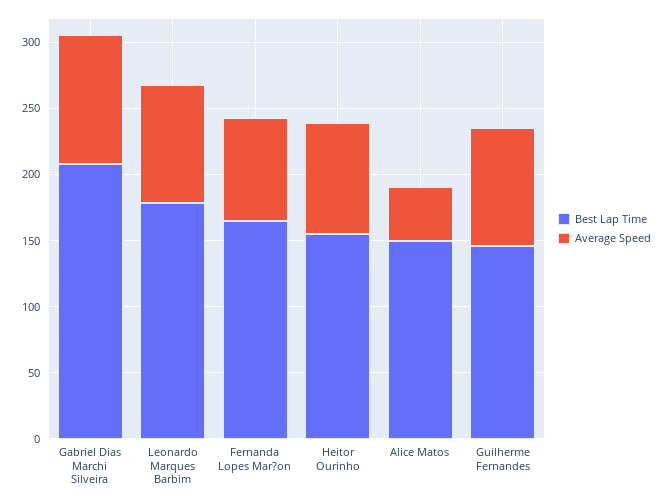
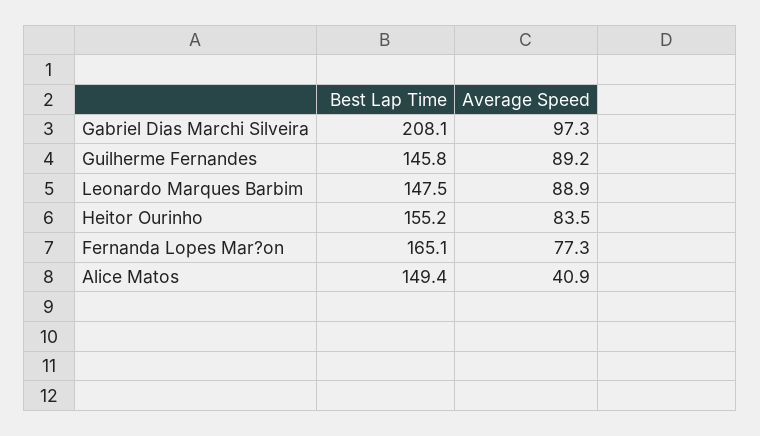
Best Lap Time, Leonardo Marques Barbim: 180 -> 147.5

